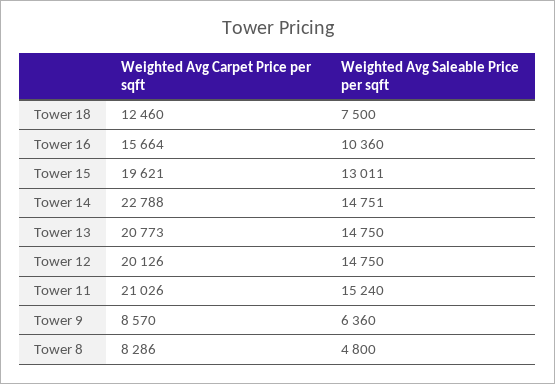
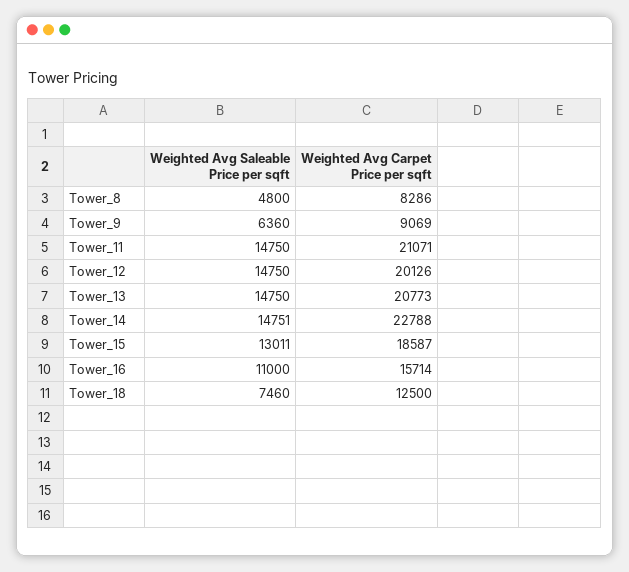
Weighted Avg Carpet Price per sqft, Tower 18: 12460 -> 12500
Weighted Avg Saleable Price per sqft, Tower 18: 7500 -> 7460
Weighted Avg Carpet Price per sqft, Tower 16: 15664 -> 15714
Weighted Avg Saleable Price per sqft, Tower 16: 10360 -> 11000
Weighted Avg Carpet Price per sqft, Tower 15: 19621 -> 18587
Weighted Avg Carpet Price per sqft, Tower 11: 21026 -> 21071
Weighted Avg Saleable Price per sqft, Tower 11: 15240 -> 14750
Weighted Avg Carpet Price per sqft, Tower 9: 8570 -> 9069

